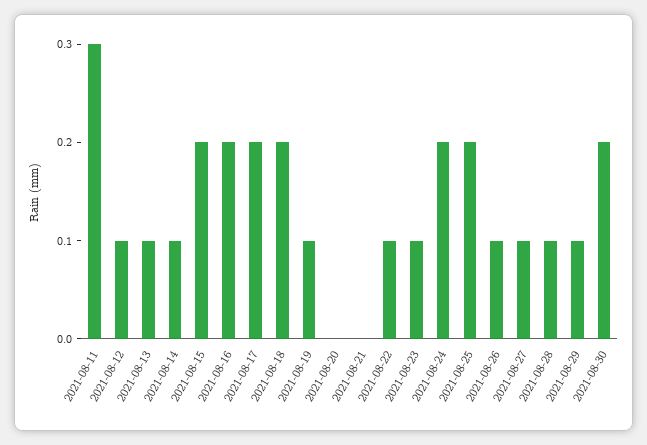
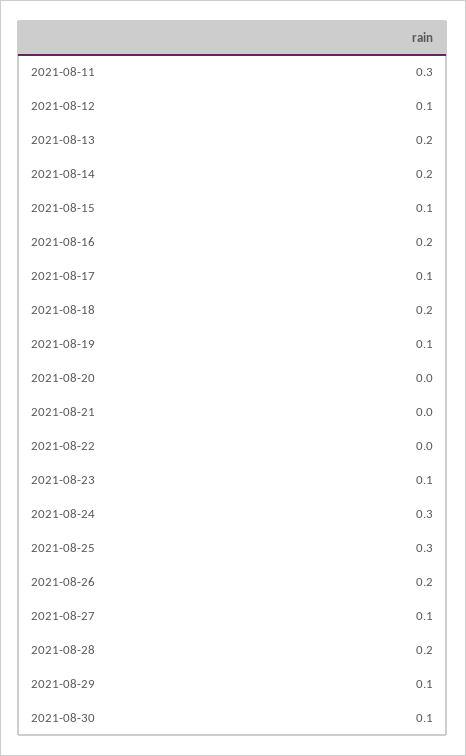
2021-08-13: 0.1 -> 0.2
2021-08-14: 0.1 -> 0.2
2021-08-15: 0.2 -> 0.1
2021-08-17: 0.2 -> 0.1
2021-08-22: 0.1 -> 0
2021-08-24: 0.2 -> 0.3
2021-08-25: 0.2 -> 0.3
2021-08-26: 0.1 -> 0.2
2021-08-28: 0.1 -> 0.2
2021-08-30: 0.2 -> 0.1

